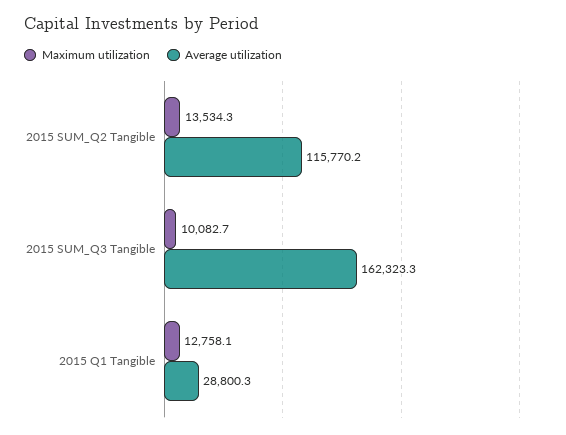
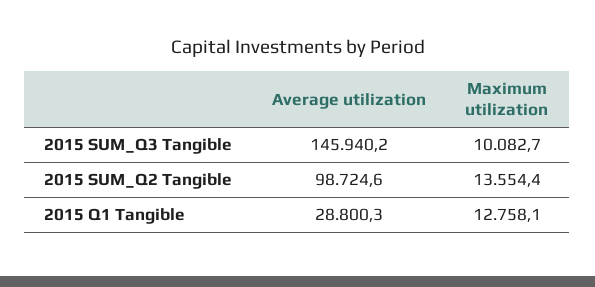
Maximum utilization, 2015 SUM_Q2 Tangible: 13534.3 -> 13554.4
Average utilization, 2015 SUM_Q2 Tangible: 115770.2 -> 98724.6
Average utilization, 2015 SUM_Q3 Tangible: 162323.3 -> 145940.2

